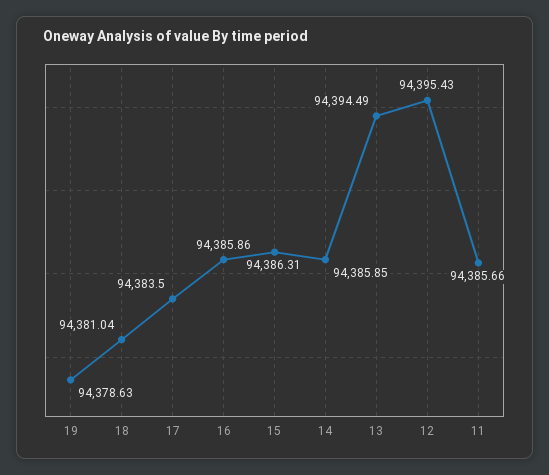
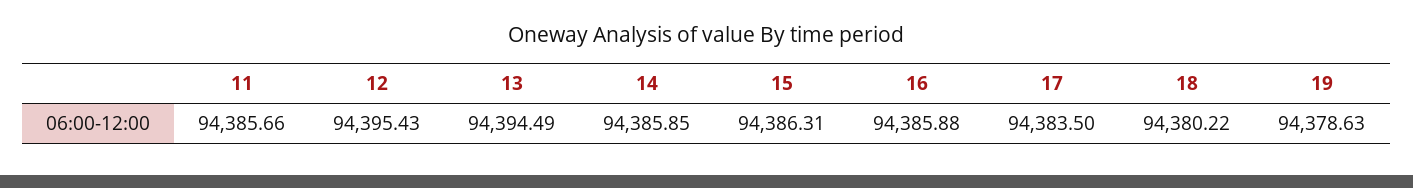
18: 94381.04 -> 94380.22
16: 94385.86 -> 94385.88

